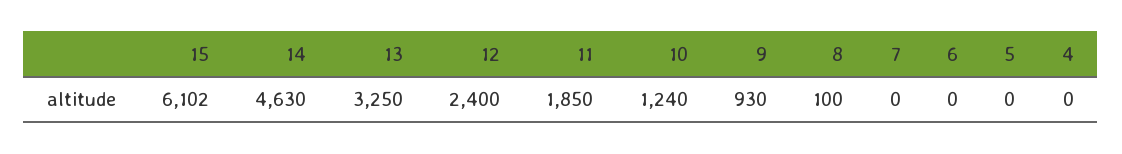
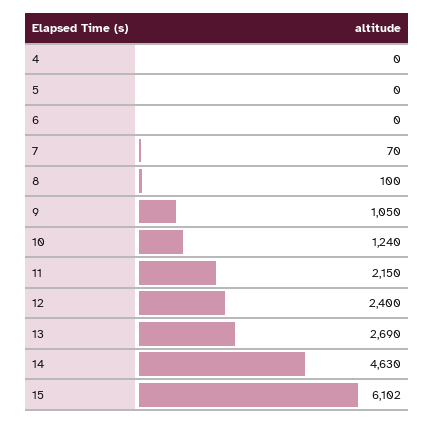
13: 3250 -> 2690
11: 1850 -> 2150
9: 930 -> 1050
7: 0 -> 70

